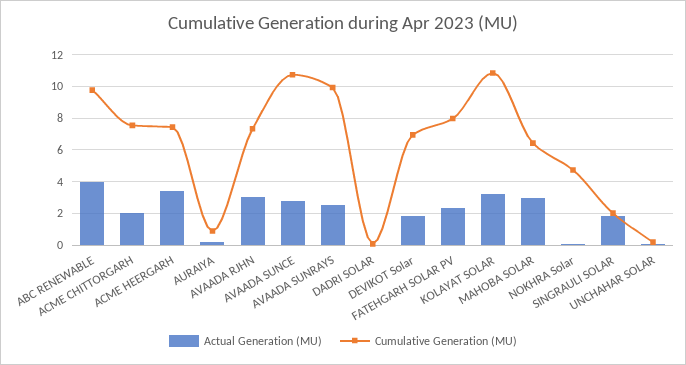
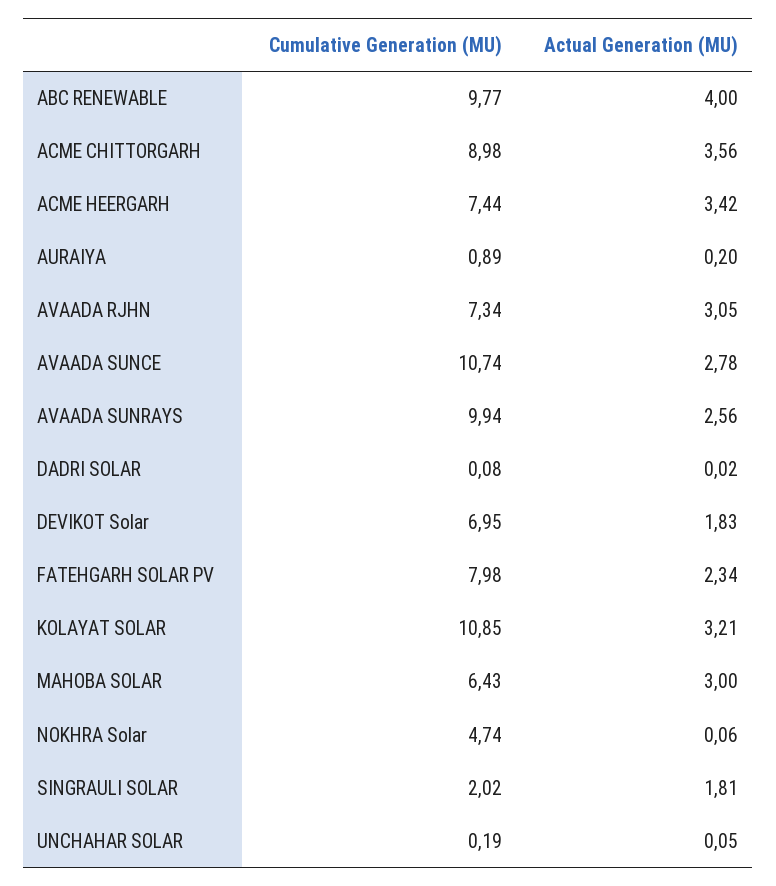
Actual Generation (MU), ACME CHITTORGARH: 2 -> 3.56
Cumulative Generation (MU), ACME CHITTORGARH: 7.5 -> 8.98

